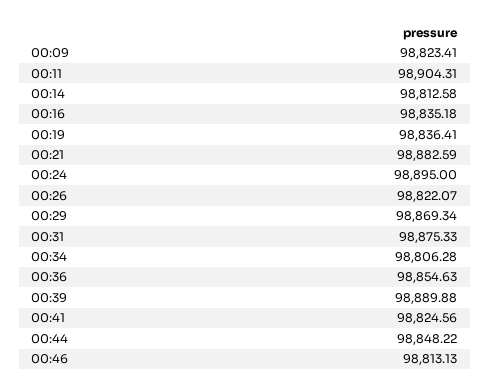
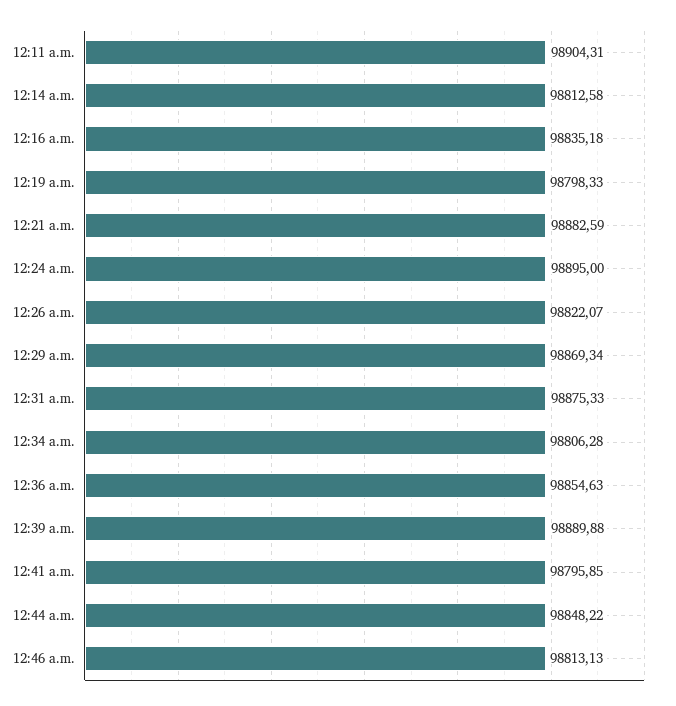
00:09: 98823.41 -> none
00:19: 98836.41 -> 98798.33
00:41: 98824.56 -> 98795.85

